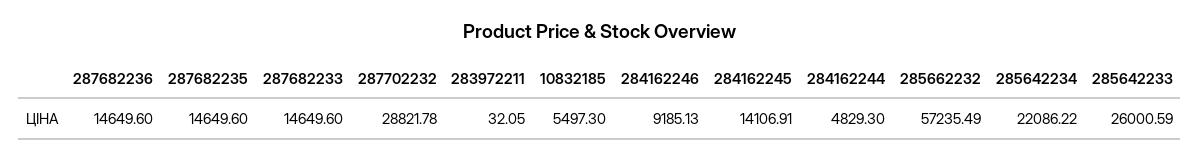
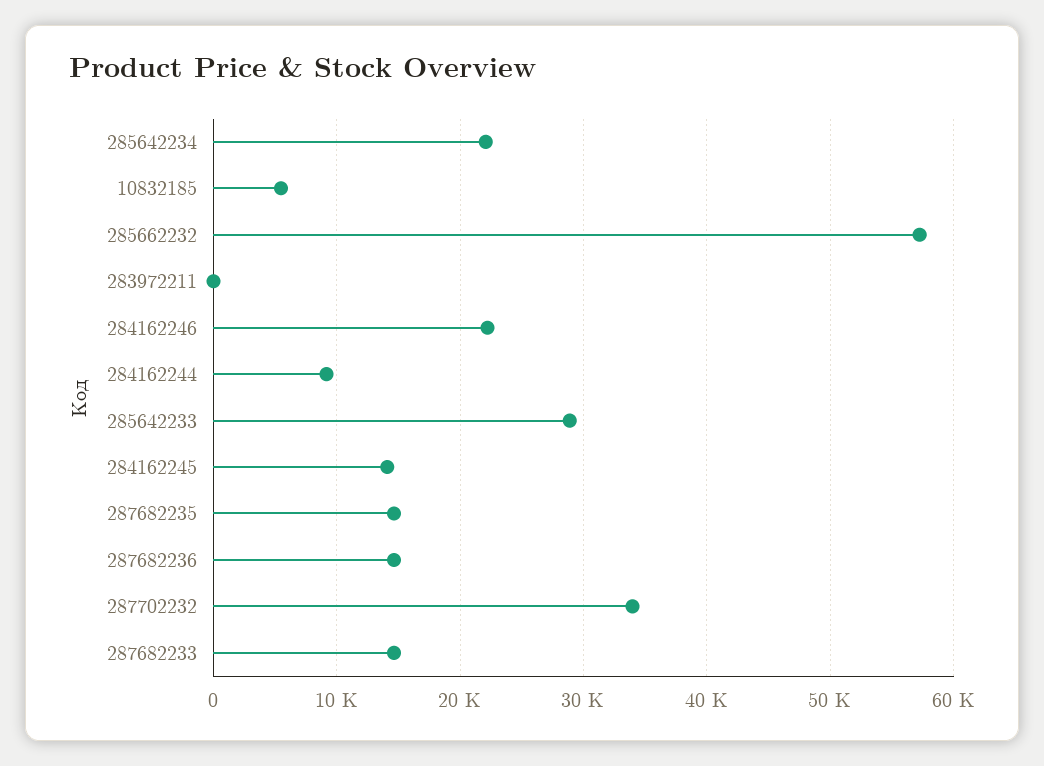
287702232: 28821.78 -> 34000
284162246: 9185.13 -> 22000
284162244: 4829.3 -> 9000
285642233: 26000.59 -> 29000

